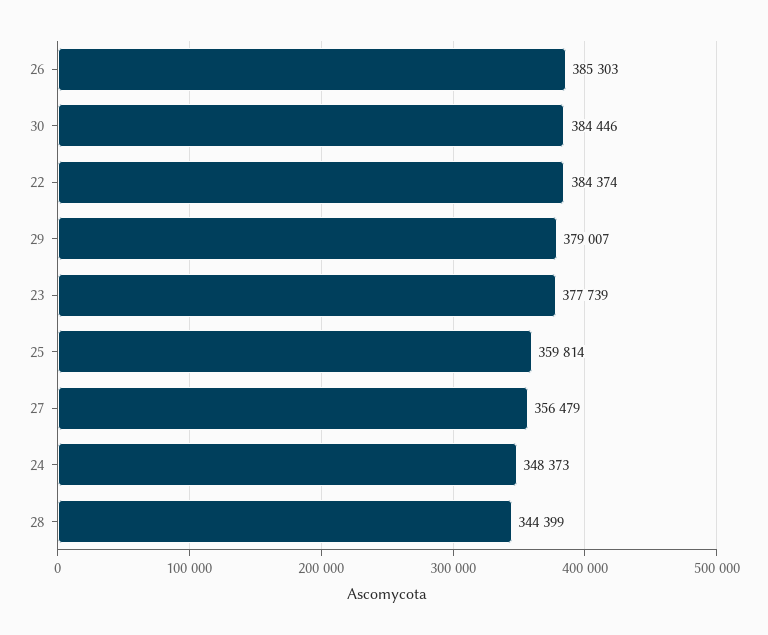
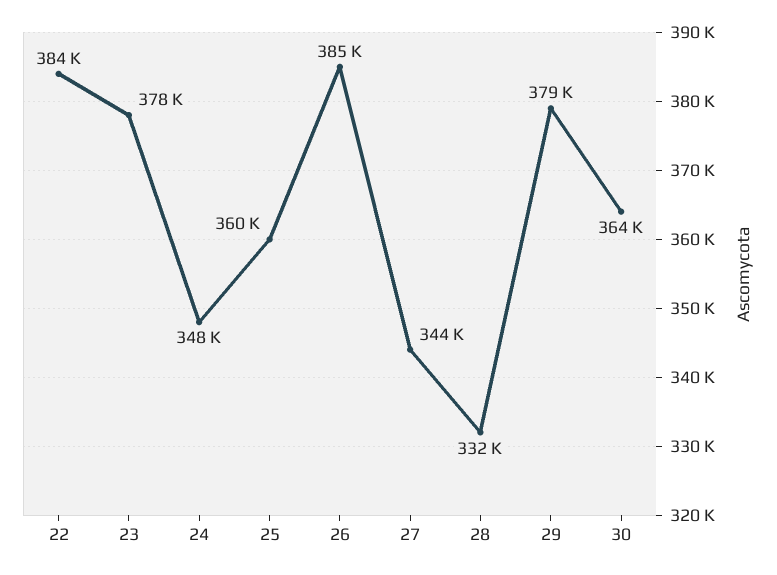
30: 384446 -> 364000
27: 356479 -> 344000
28: 344399 -> 332000

